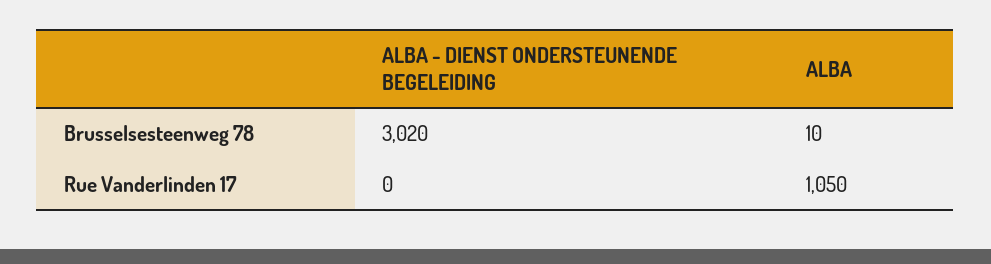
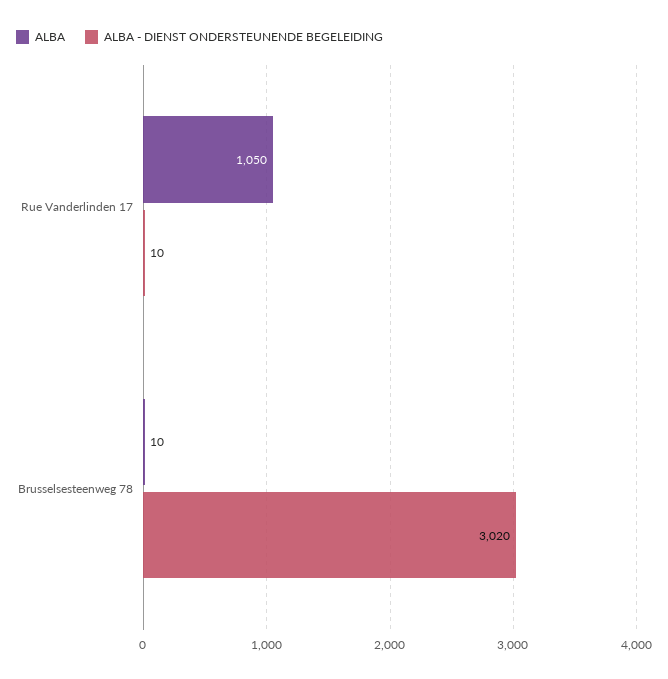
ALBA - DIENST ONDERSTEUNENDE BEGELEIDING, Rue Vanderlinden 17: 0 -> 10

